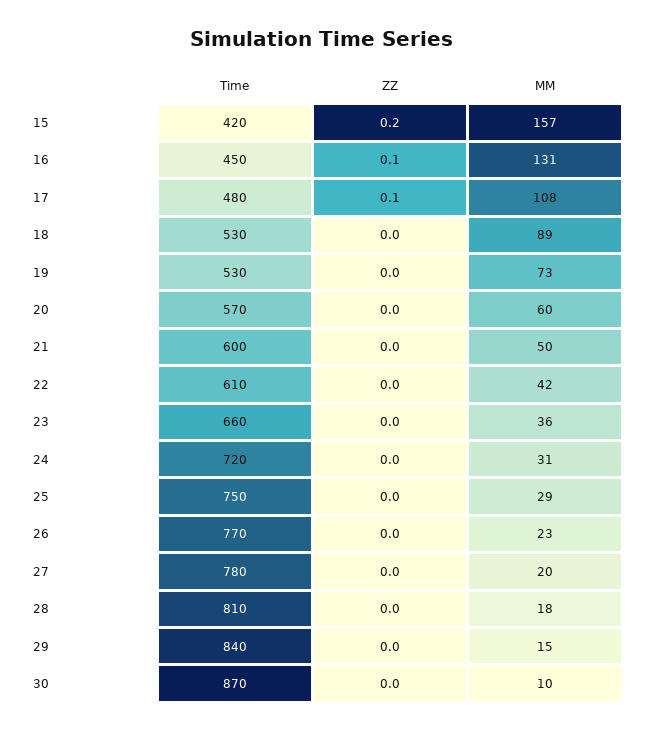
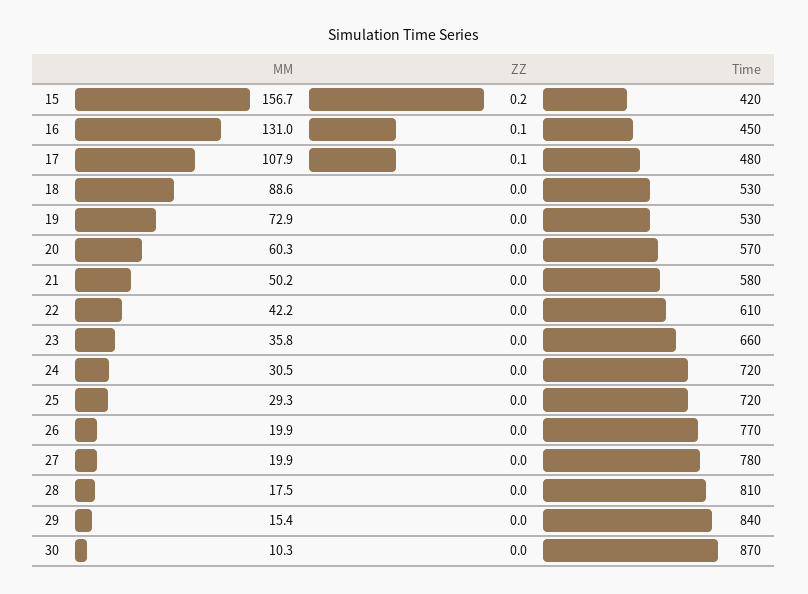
Time, 21: 600 -> 580
Time, 25: 750 -> 720
MM, 26: 23 -> 19.9

